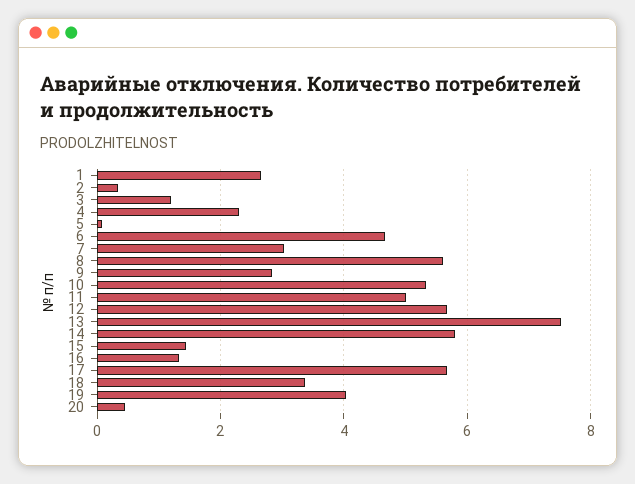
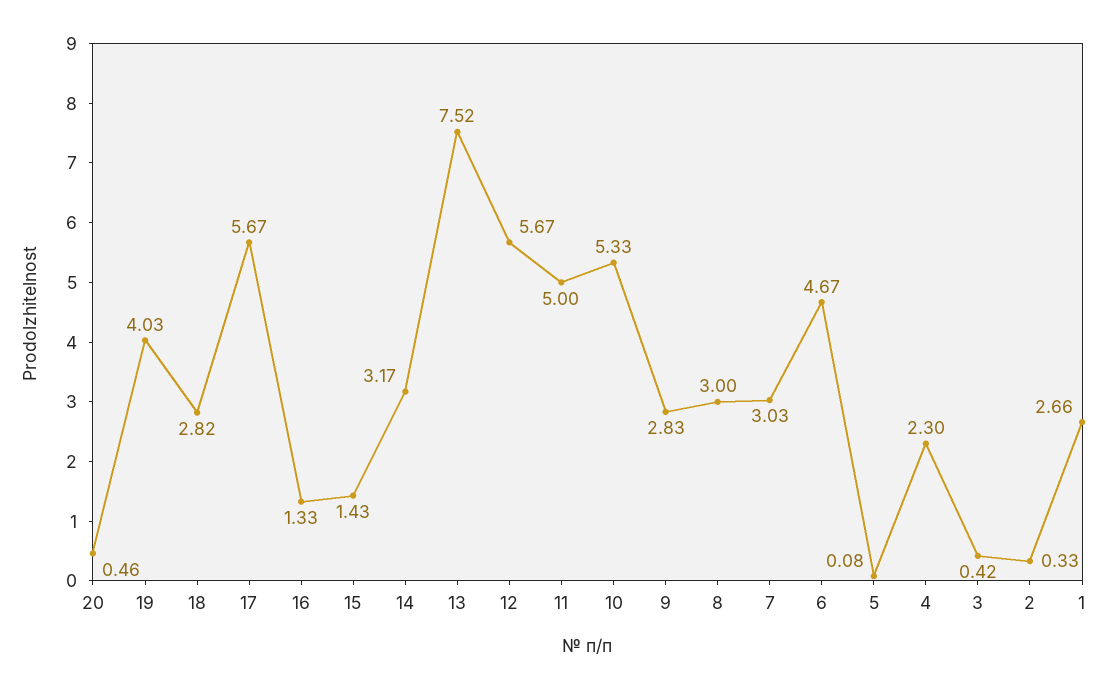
3: 1.2 -> 0.42
8: 5.6 -> 3
14: 5.8 -> 3.17
18: 3.4 -> 2.82

